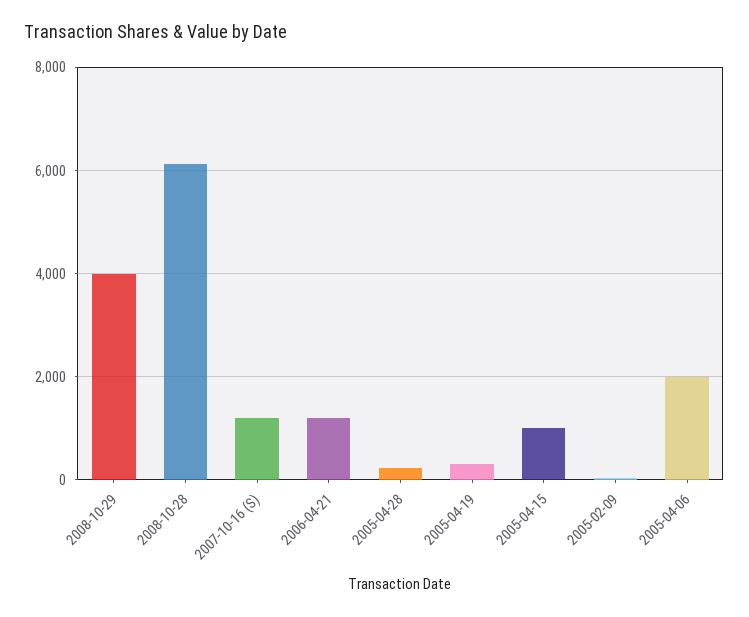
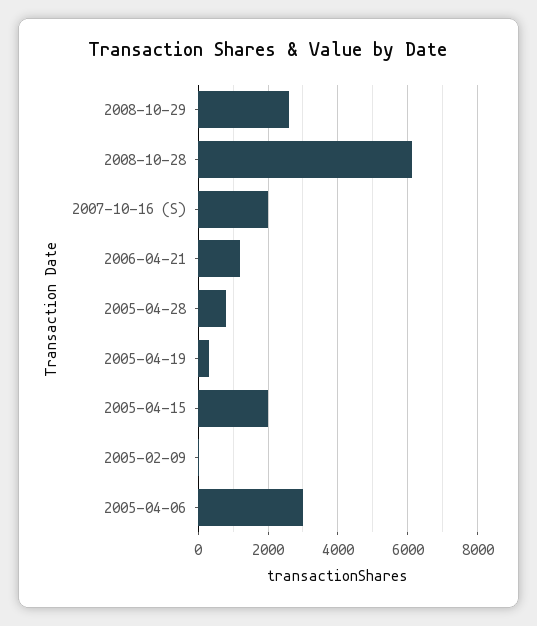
2008-10-29: 4000 -> 2600
2007-10-16 (S): 1200 -> 2000
2005-04-28: 200 -> 800
2005-04-15: 1000 -> 2000
2005-04-06: 2000 -> 3000

